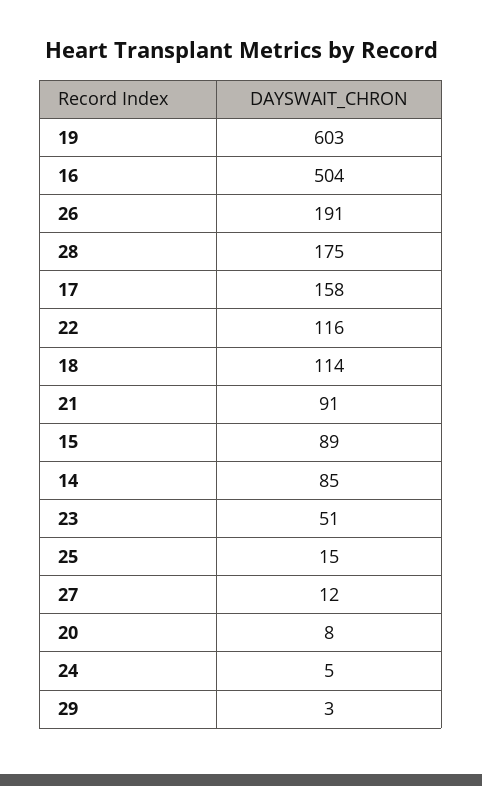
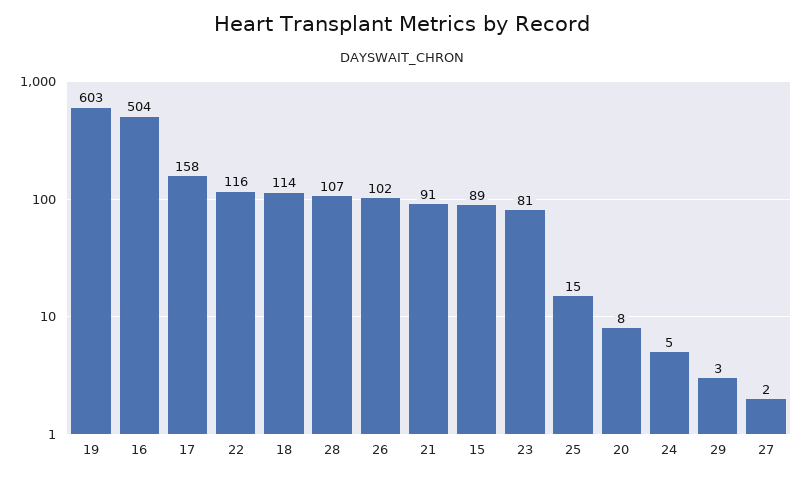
26: 191 -> 102
28: 175 -> 107
14: 85 -> none
23: 51 -> 81
27: 12 -> 2

